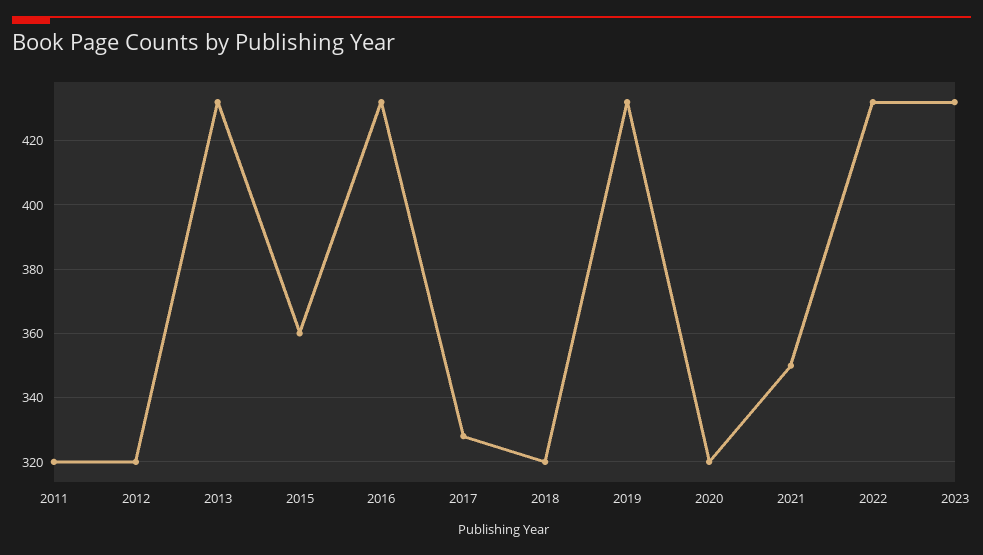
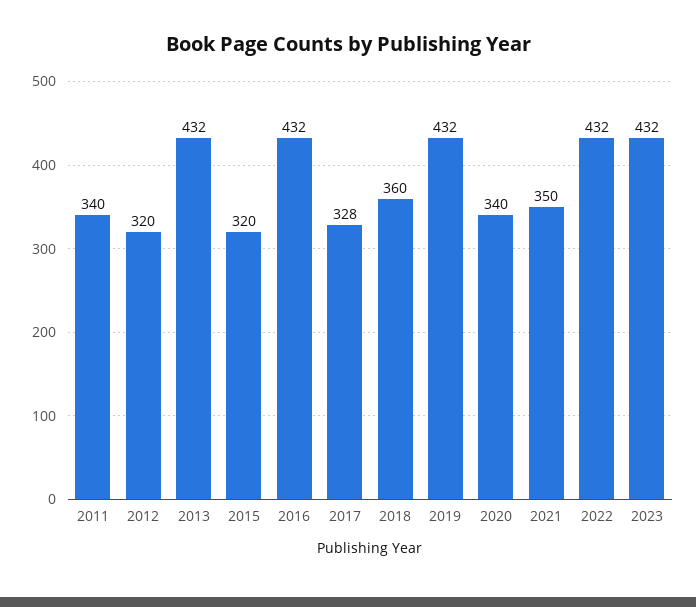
2011: 320 -> 340
2015: 360 -> 320
2018: 320 -> 360
2020: 320 -> 340

